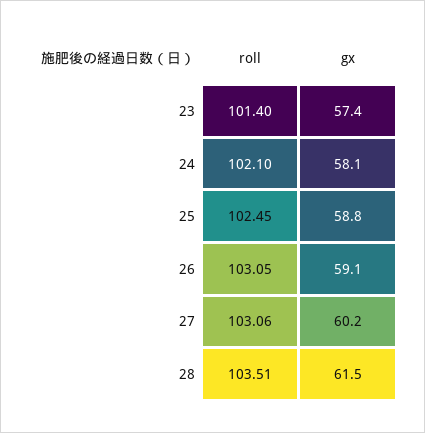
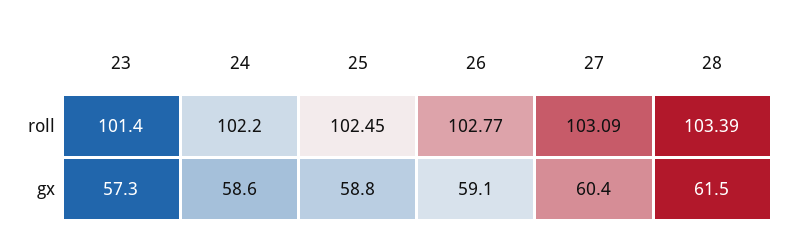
gx, 23: 57.4 -> 57.3
roll, 24: 102.1 -> 102.2
gx, 24: 58.1 -> 58.6
roll, 26: 103.05 -> 102.77
roll, 27: 103.06 -> 103.09
gx, 27: 60.2 -> 60.4
roll, 28: 103.51 -> 103.39

